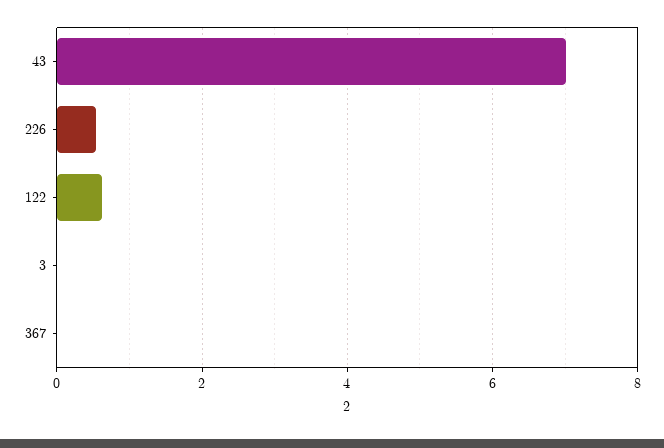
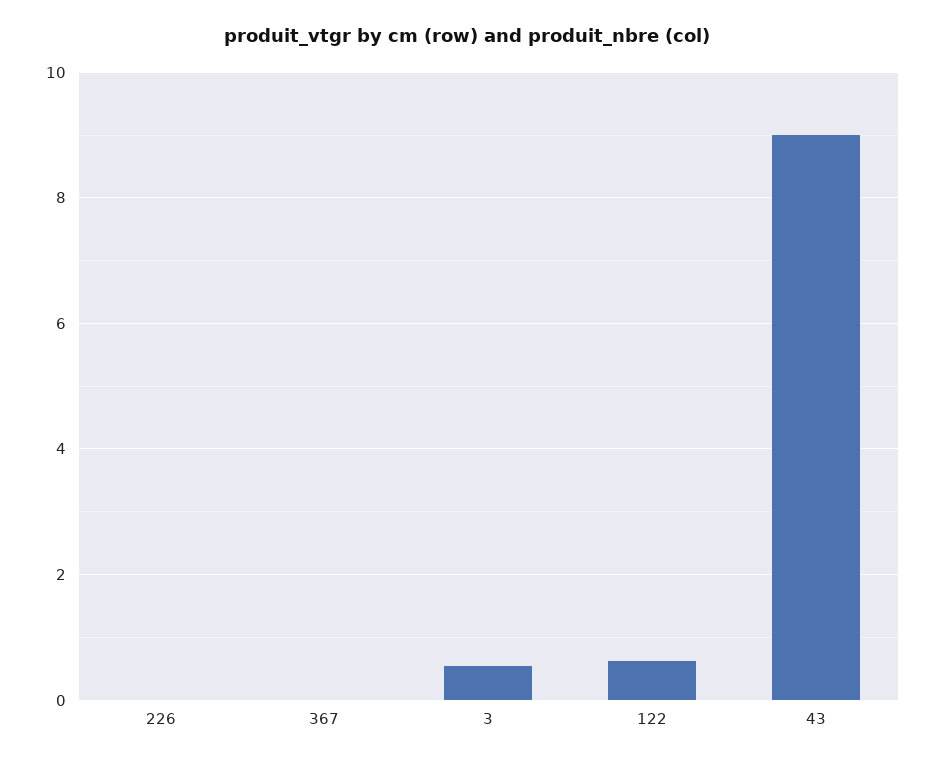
43: 7 -> 9
226: 0.6 -> 0
3: 0 -> 0.6

